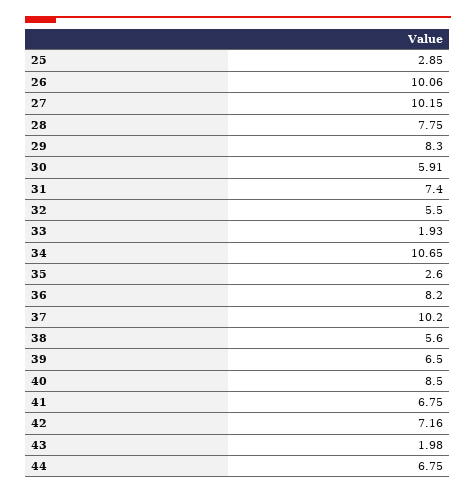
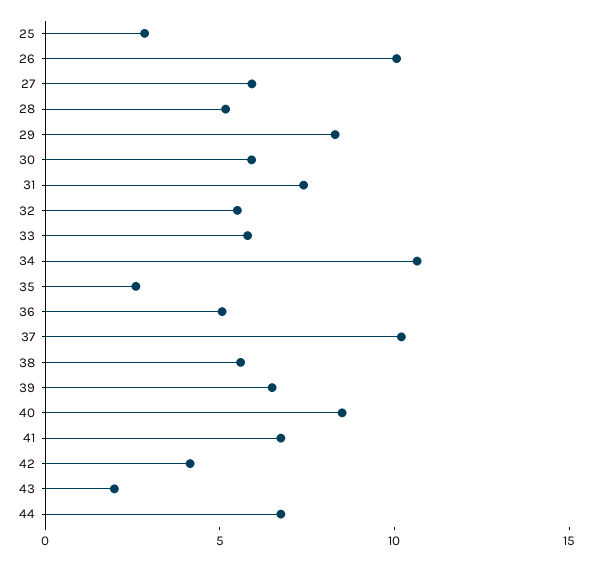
27: 10.15 -> 6
28: 7.75 -> 5
33: 1.93 -> 6
36: 8.2 -> 5
42: 7.16 -> 4

